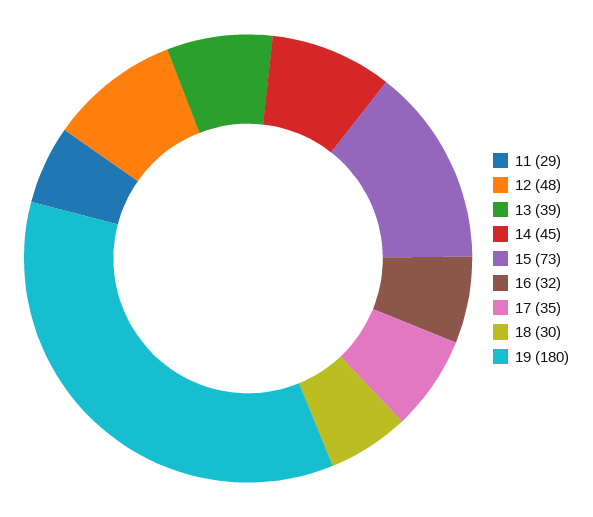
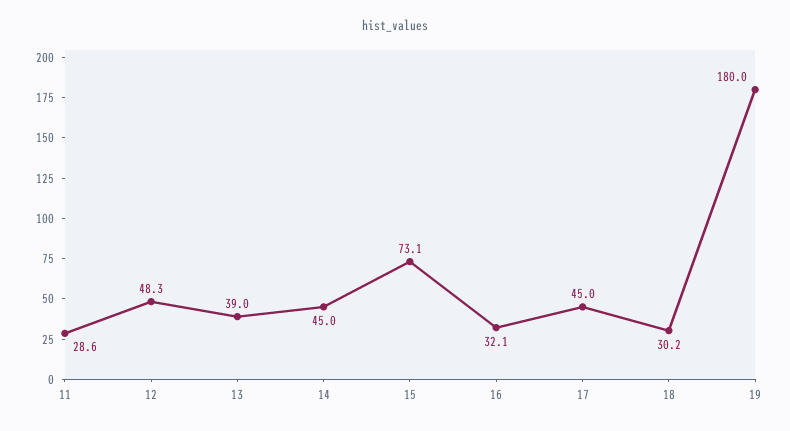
17: 35 -> 45

